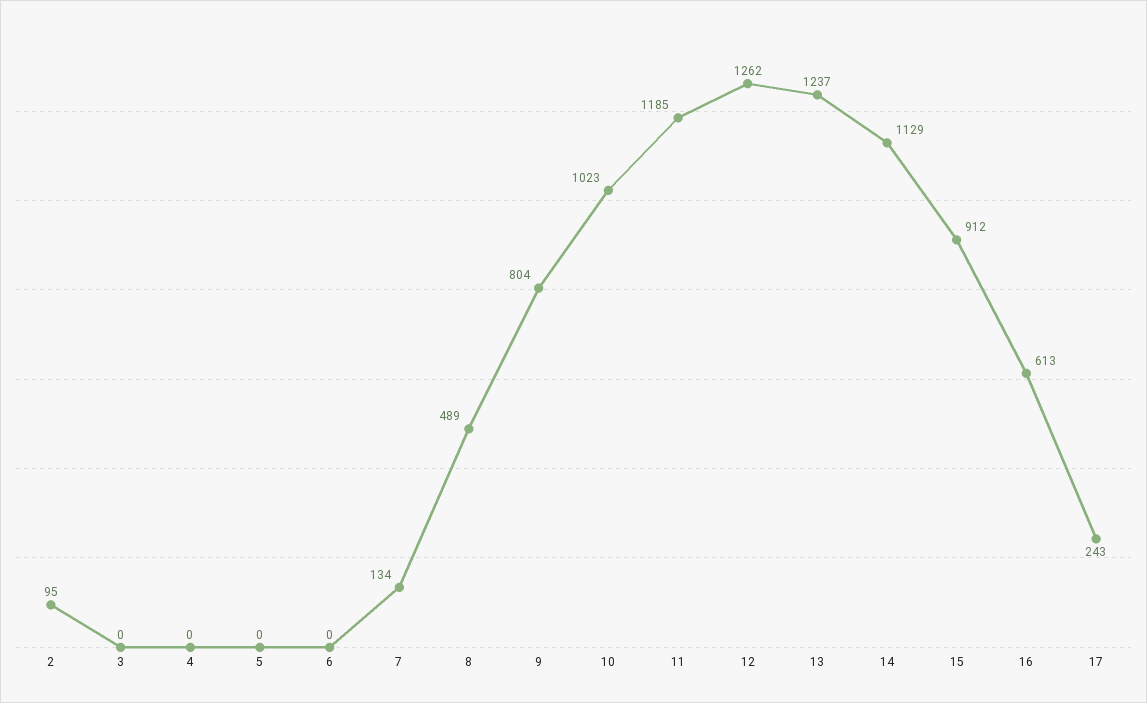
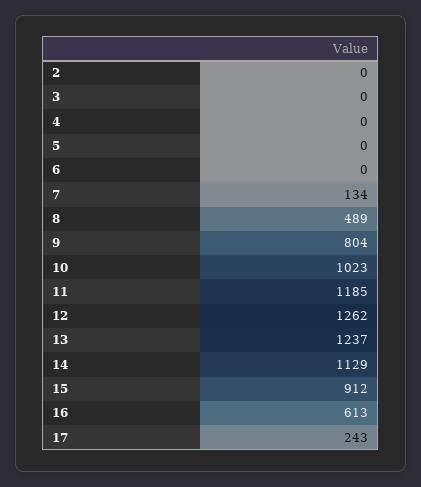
2: 95 -> 0

